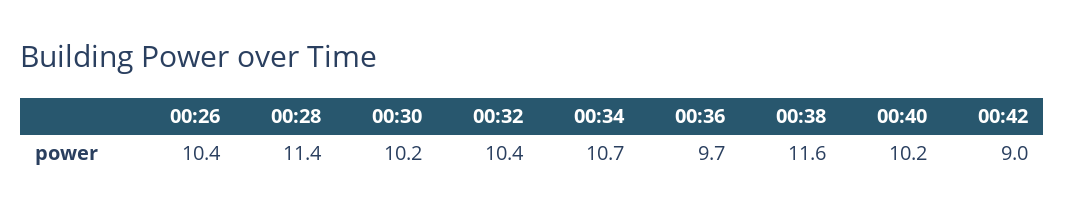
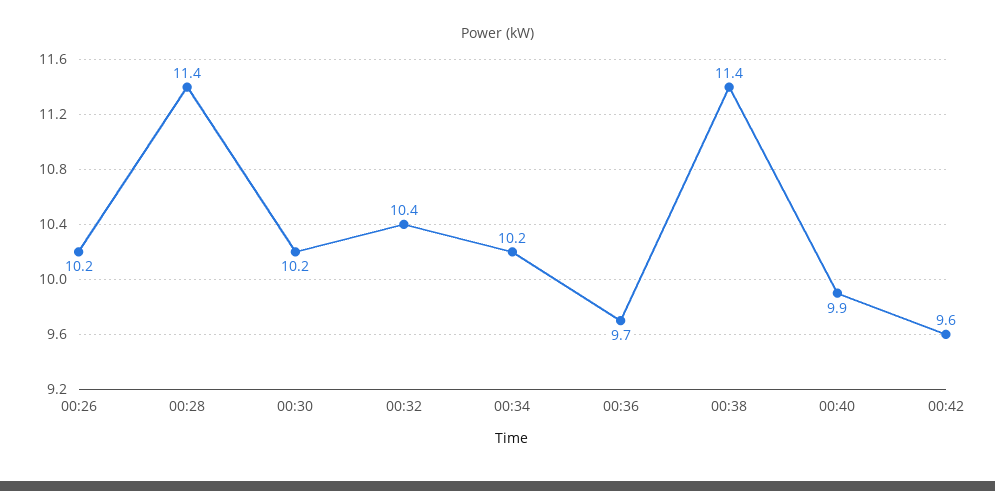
00:26: 10.4 -> 10.2
00:34: 10.7 -> 10.2
00:38: 11.6 -> 11.4
00:40: 10.2 -> 9.9
00:42: 9 -> 9.6

